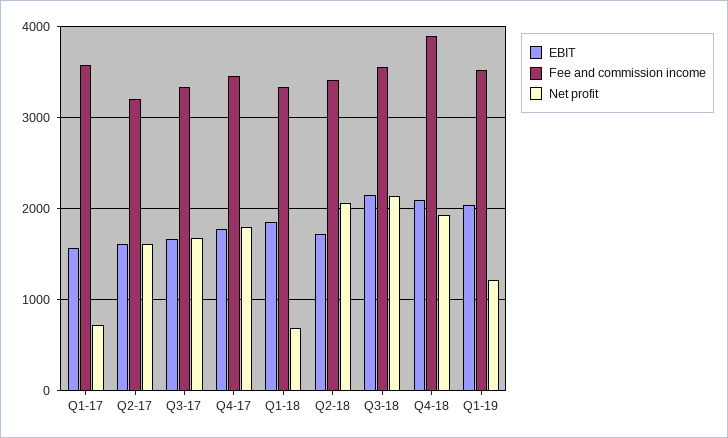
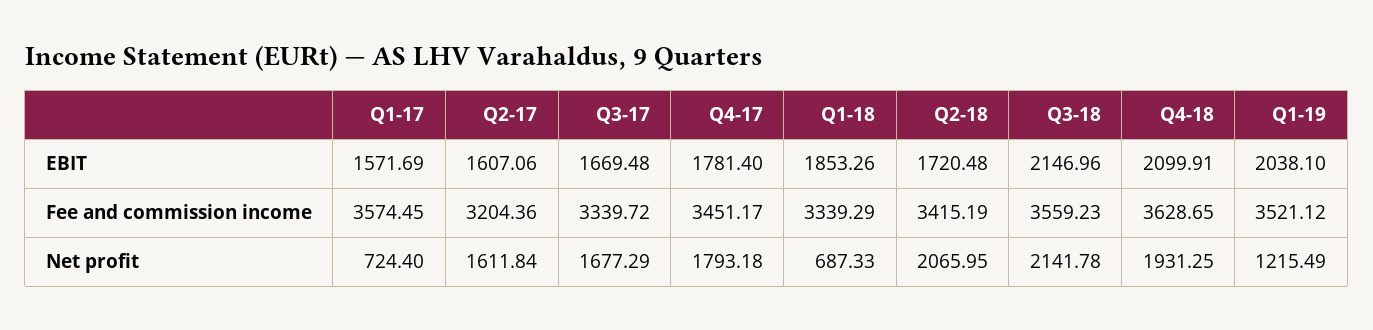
Fee and commission income, Q4-18: 3900 -> 3628.65

